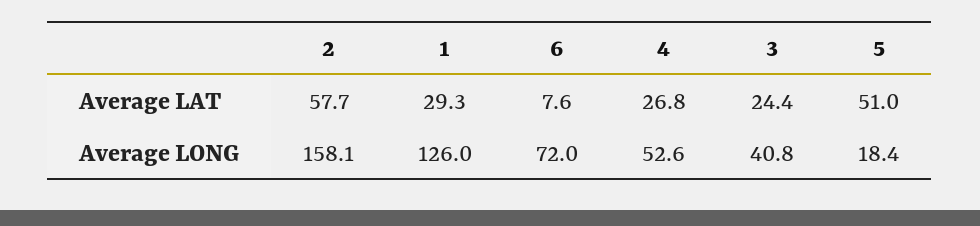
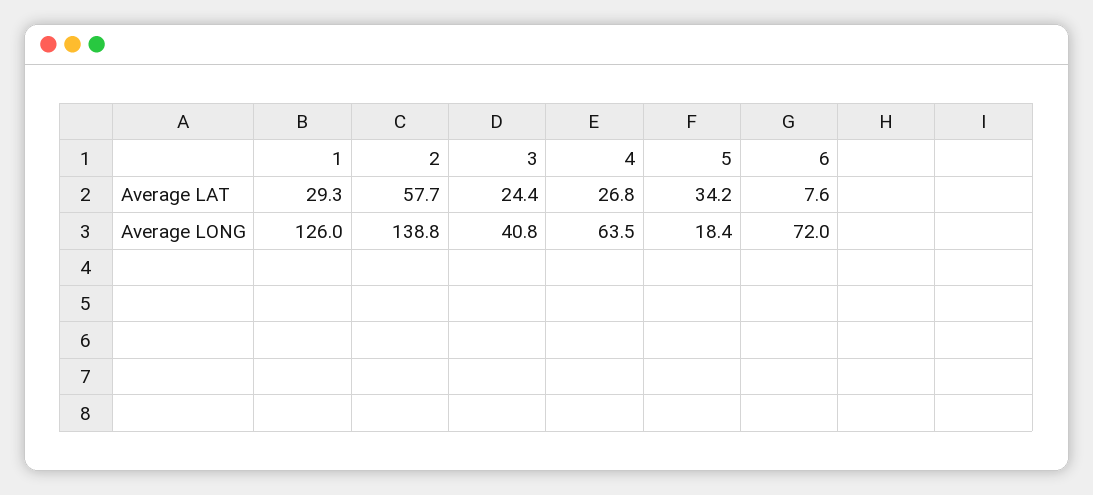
5, Average LAT: 51 -> 34.2
2, Average LONG: 158.1 -> 138.8
4, Average LONG: 52.6 -> 63.5

